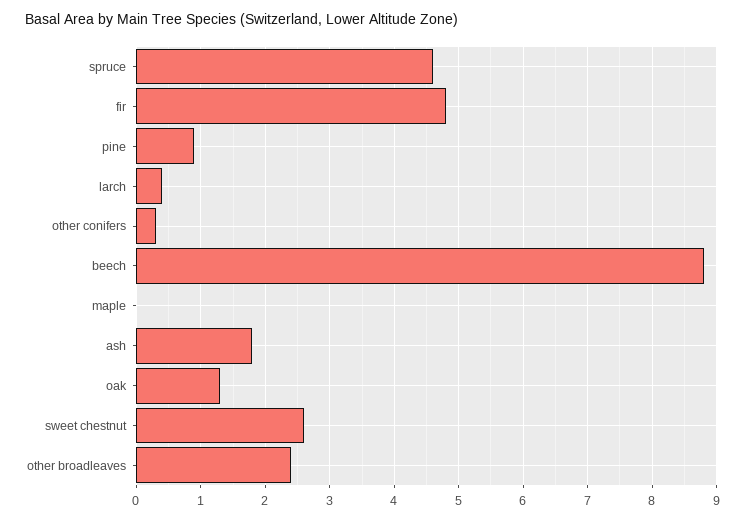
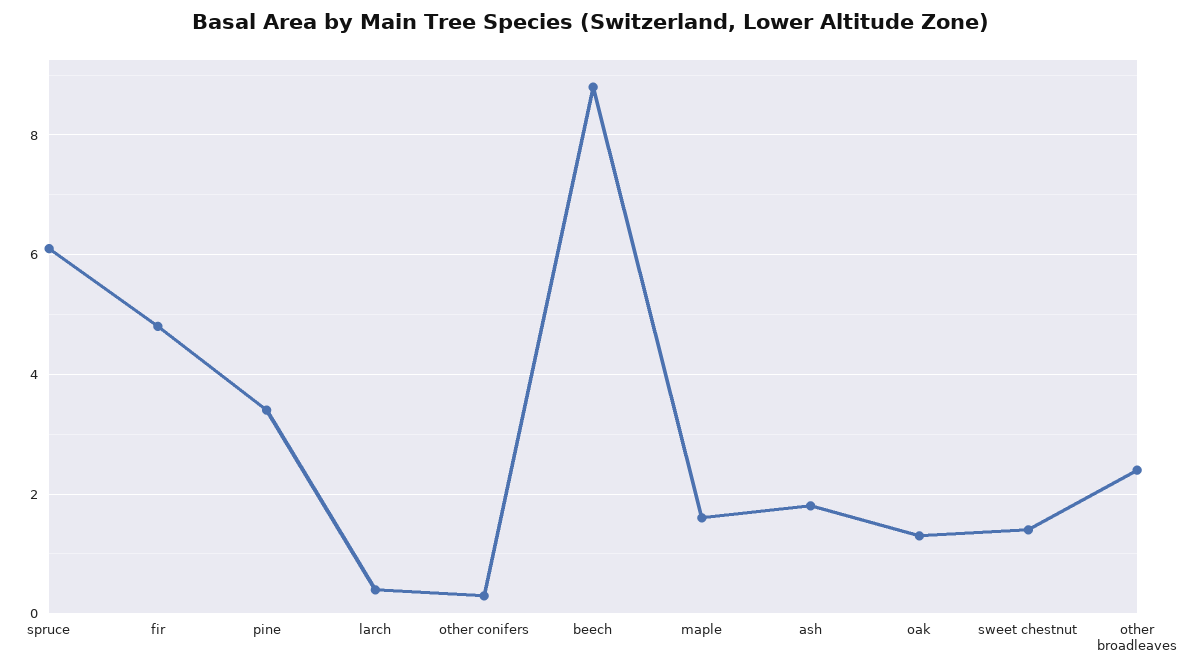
spruce: 4.6 -> 6
pine: 0.9 -> 3.5
maple: 0 -> 1.5
sweet chestnut: 2.6 -> 1.5

